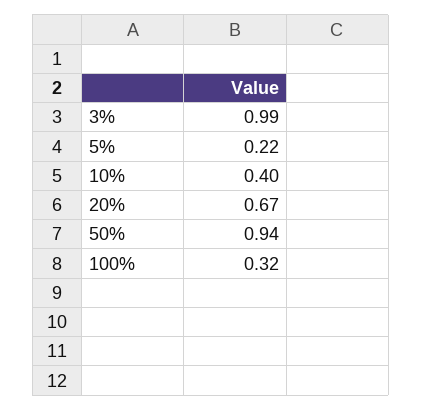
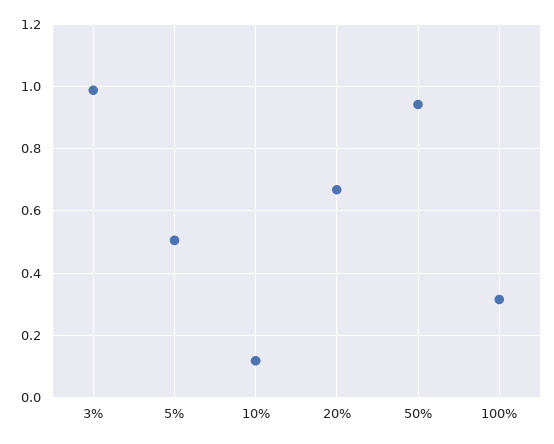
5%: 0.22 -> 0.5
10%: 0.4 -> 0.12

